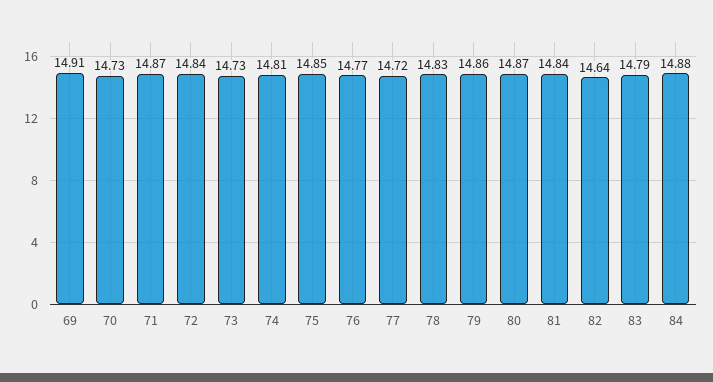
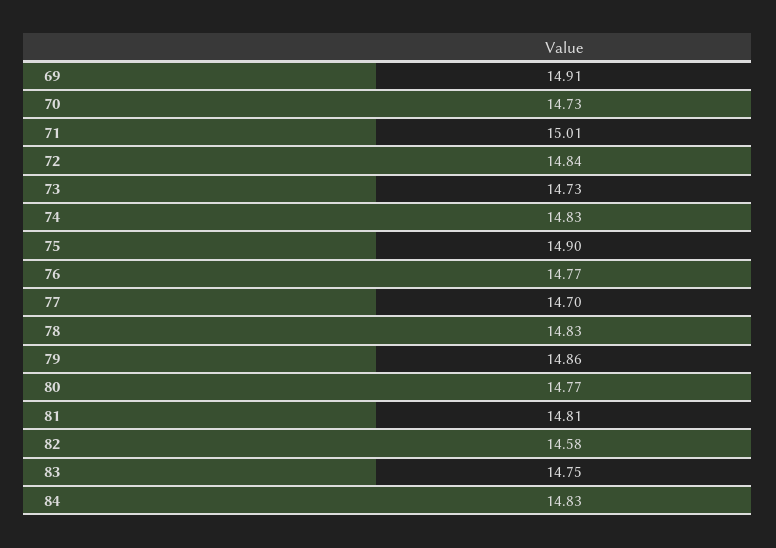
71: 14.87 -> 15.01
74: 14.81 -> 14.83
75: 14.85 -> 14.9
77: 14.72 -> 14.7
80: 14.87 -> 14.77
81: 14.84 -> 14.81
82: 14.64 -> 14.58
83: 14.79 -> 14.75
84: 14.88 -> 14.83

